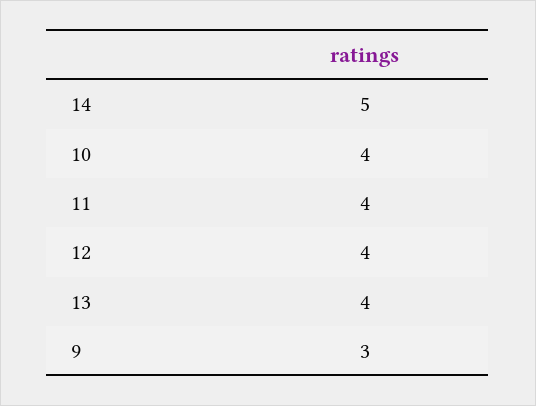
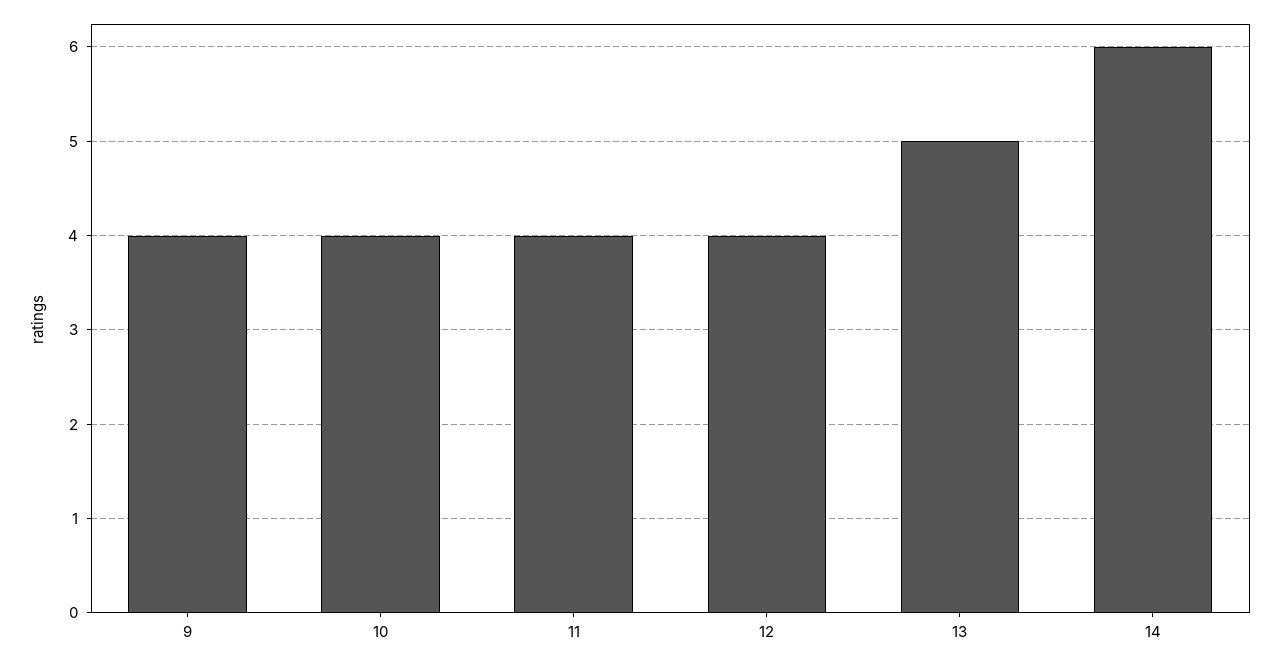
14: 5 -> 6
13: 4 -> 5
9: 3 -> 4

